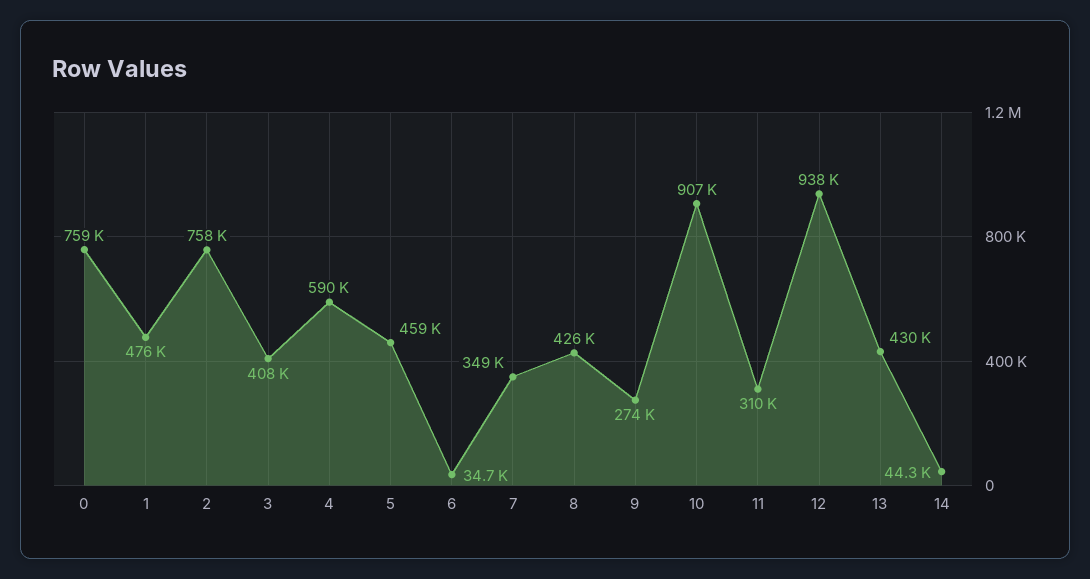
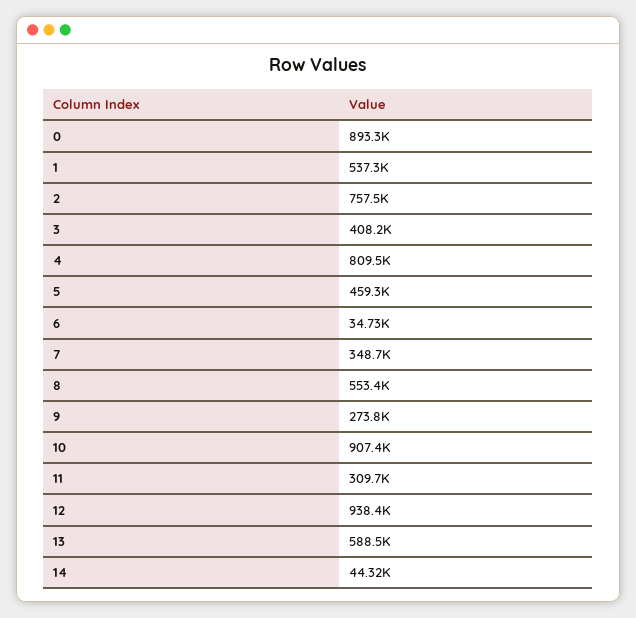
0: 759000 -> 893300
1: 476000 -> 537300
4: 590000 -> 809500
8: 426000 -> 553400
13: 430000 -> 588500

